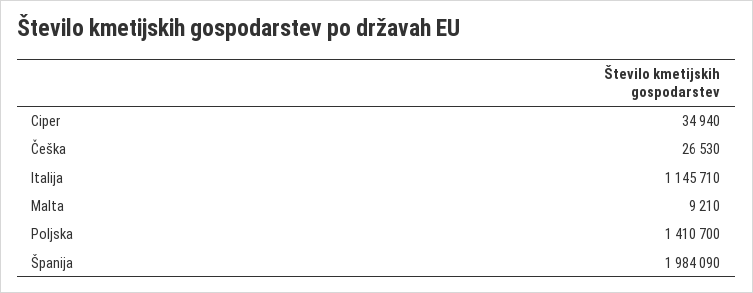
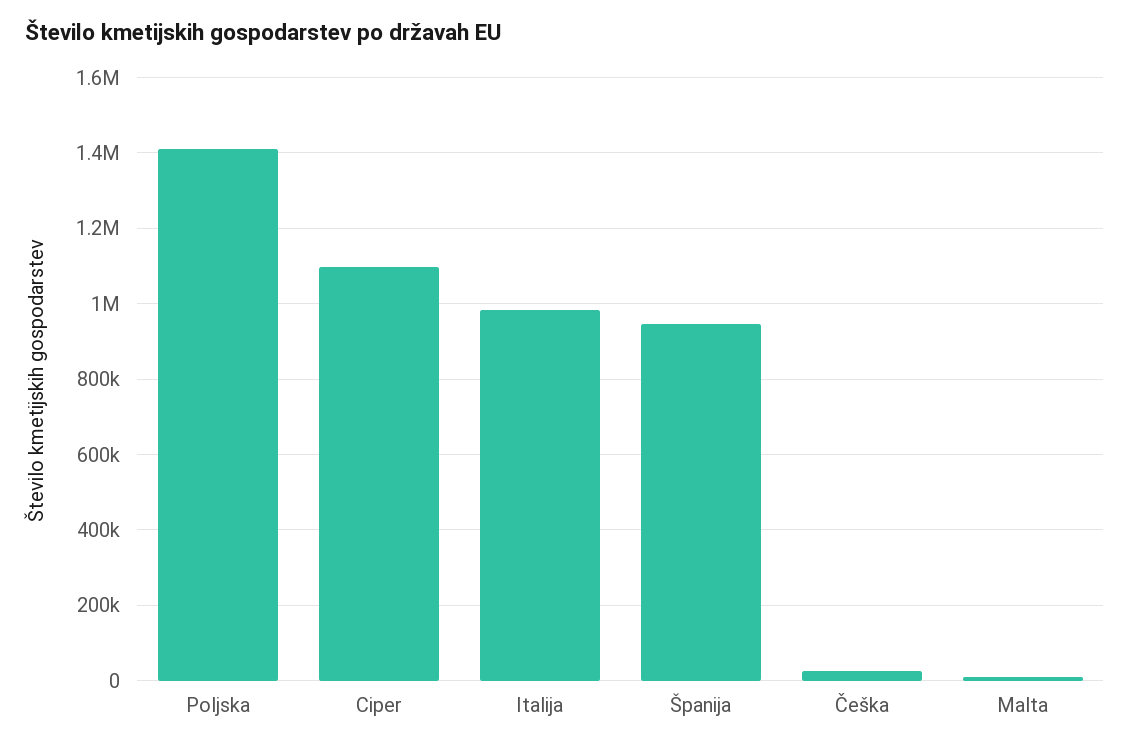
Ciper: 34940 -> 1100000
Italija: 1145710 -> 980000
Španija: 1984090 -> 940000

